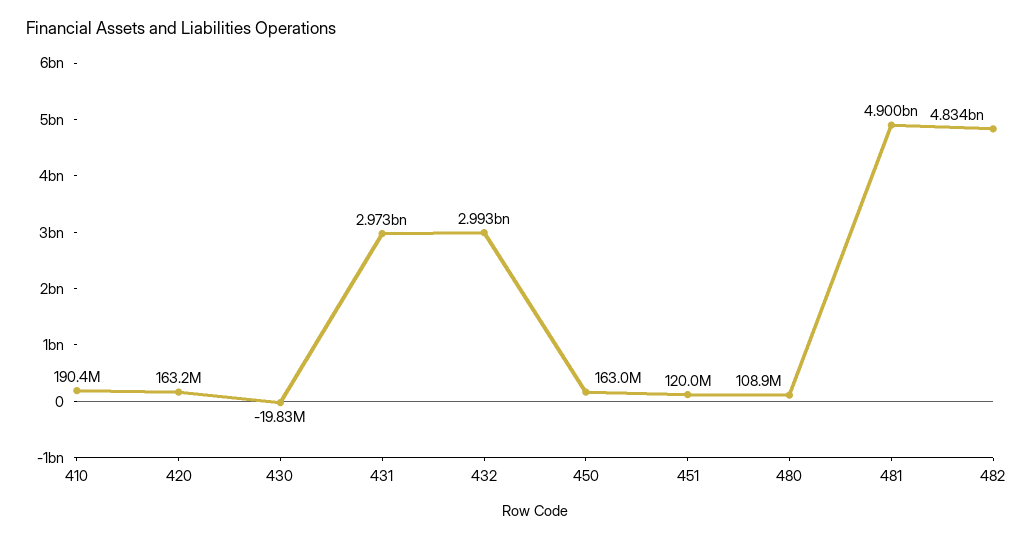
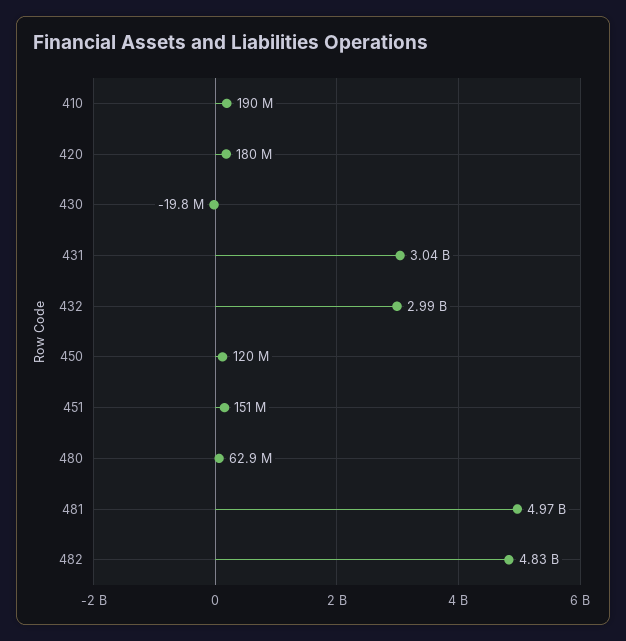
420: 163200000 -> 180000000
431: 2973000000 -> 3040000000
450: 163000000 -> 120000000
451: 120000000 -> 151000000
480: 108900000 -> 62900000
481: 4900000000 -> 4970000000

